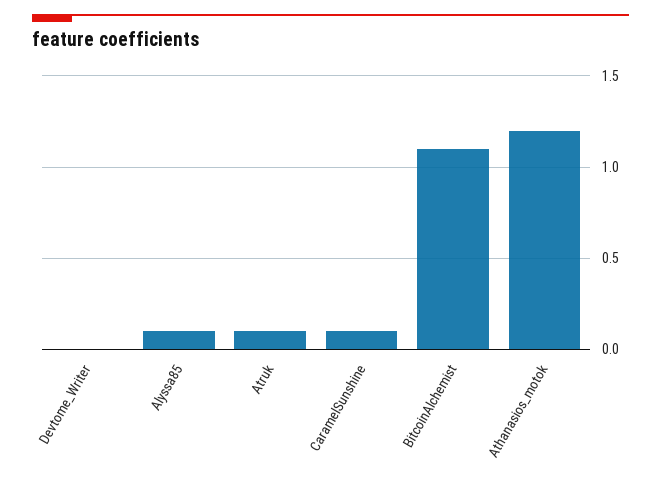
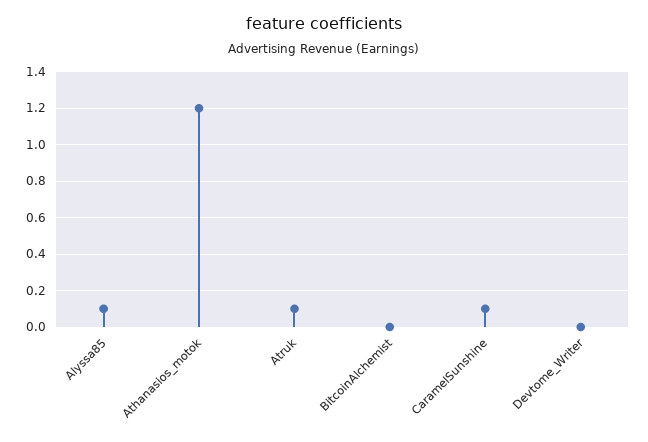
BitcoinAlchemist: 1.1 -> 0

